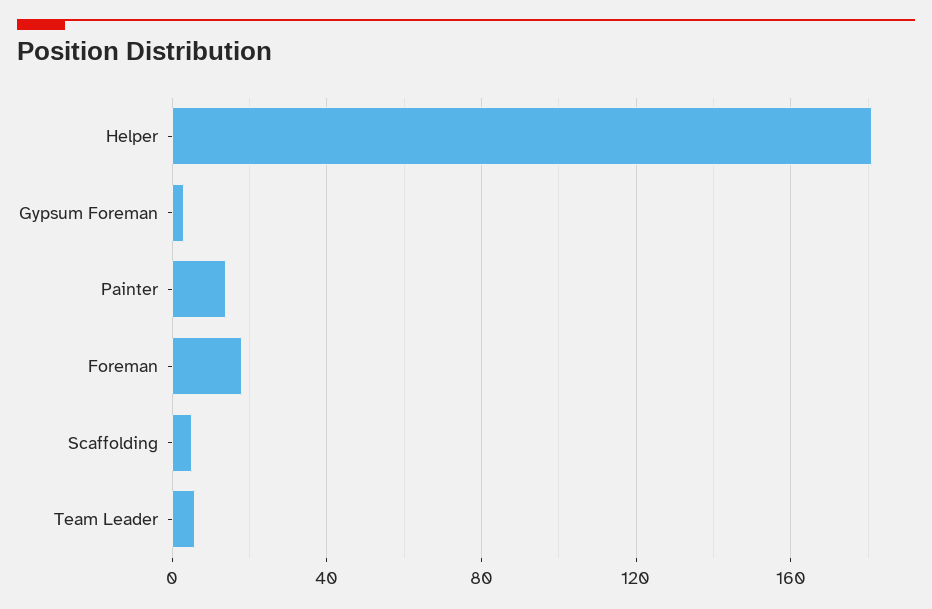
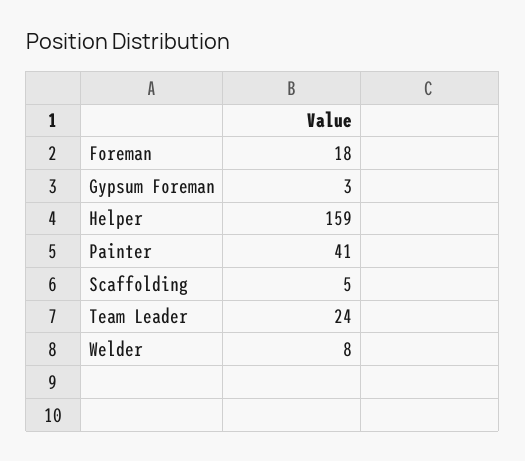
Helper: 180 -> 159
Painter: 15 -> 41
Team Leader: 5 -> 24
Welder: none -> 8

